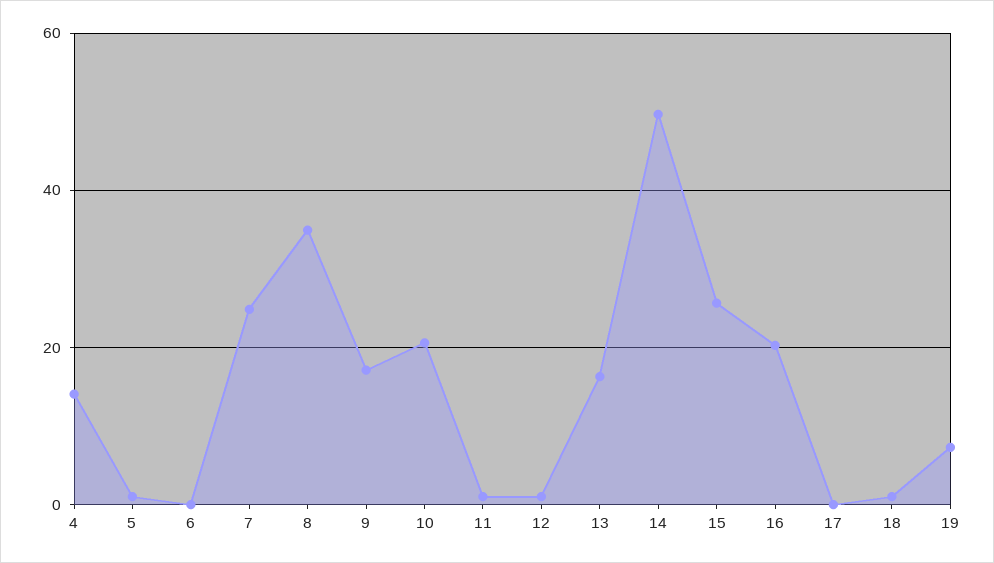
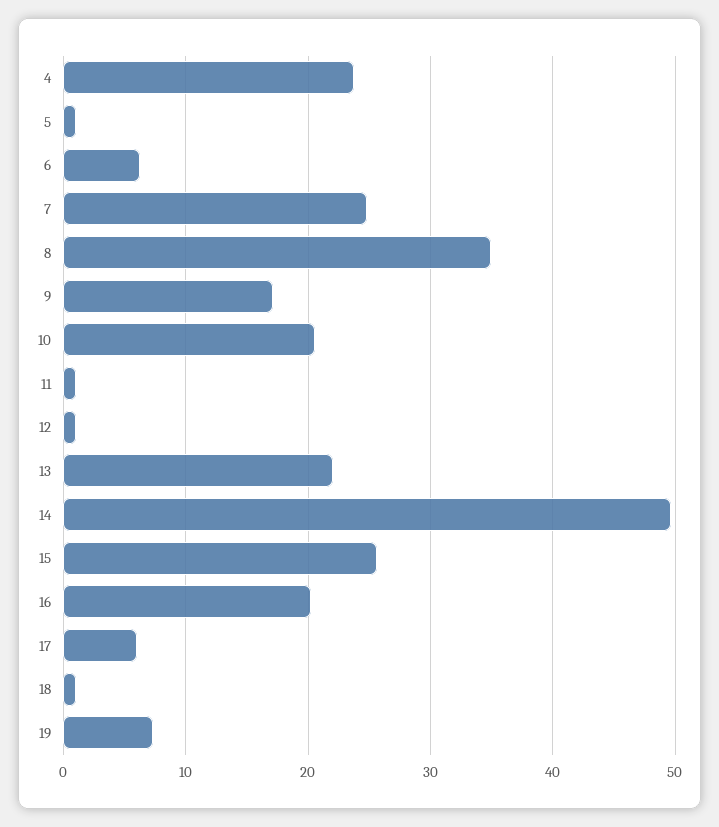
4: 14 -> 24
6: 0 -> 6
13: 16 -> 22
17: 0 -> 6

